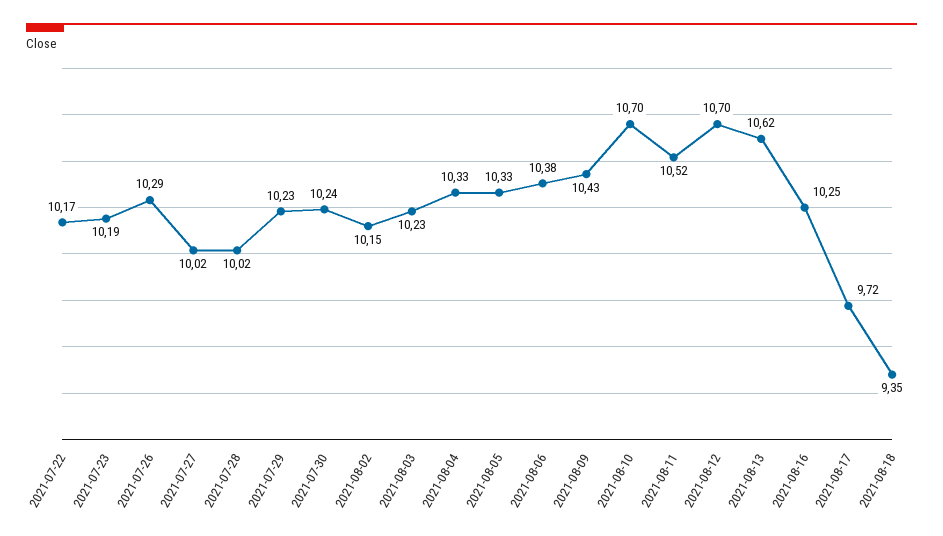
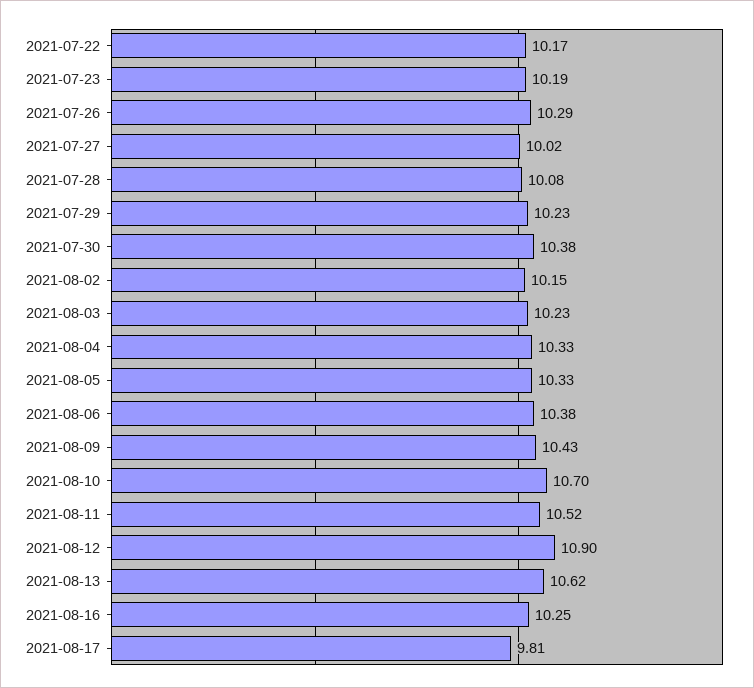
2021-07-28: 10.02 -> 10.08
2021-07-30: 10.24 -> 10.38
2021-08-12: 10.7 -> 10.9
2021-08-17: 9.72 -> 9.81
2021-08-18: 9.35 -> none

